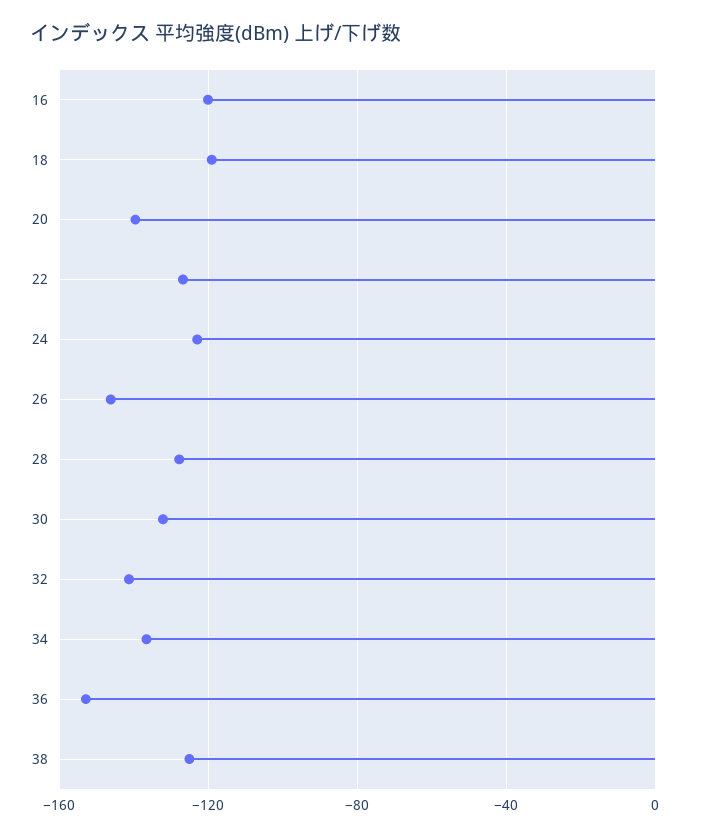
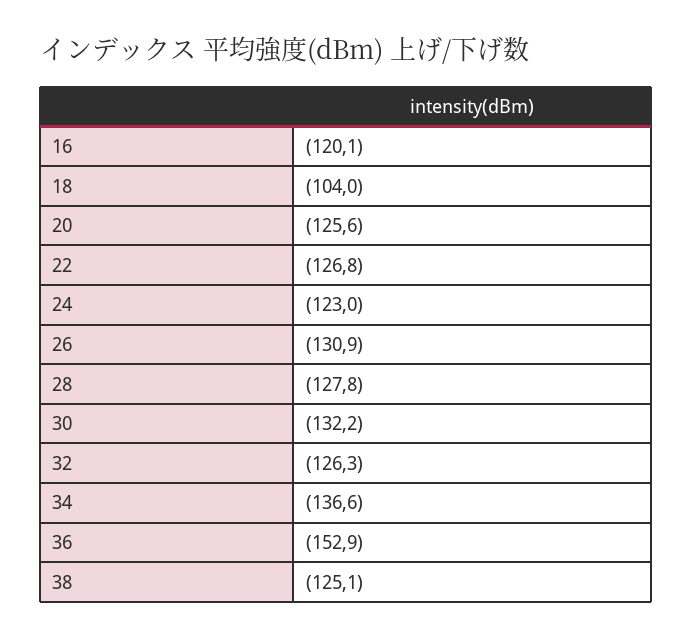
18: -120 -> -104
20: -140 -> -125.6
26: -145 -> -130.9
32: -140 -> -126.3

